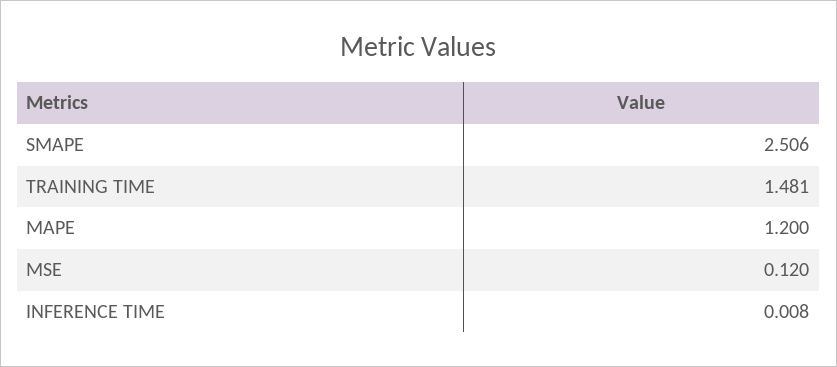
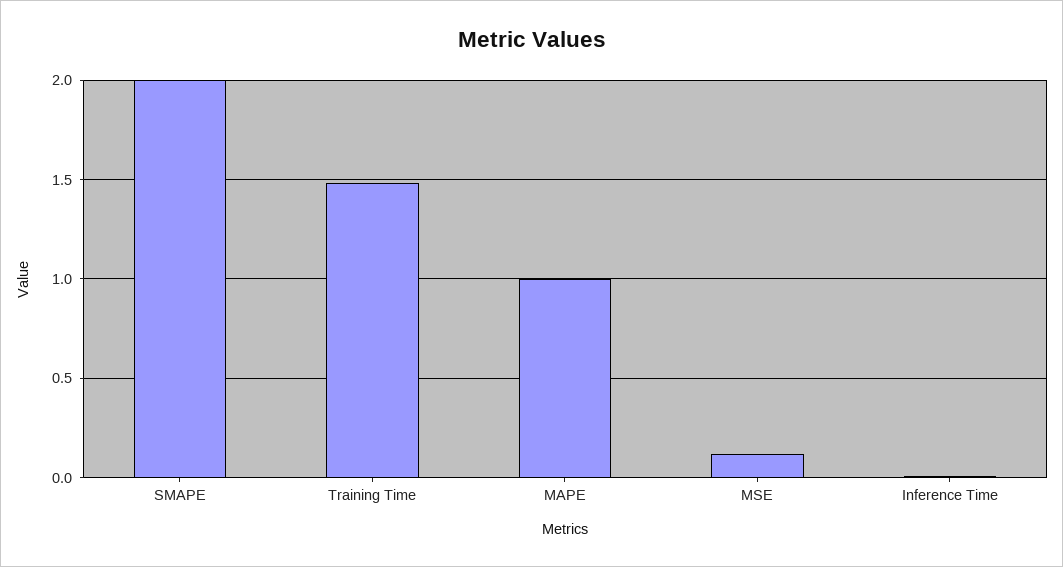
SMAPE: 2.506 -> 2
MAPE: 1.2 -> 1

